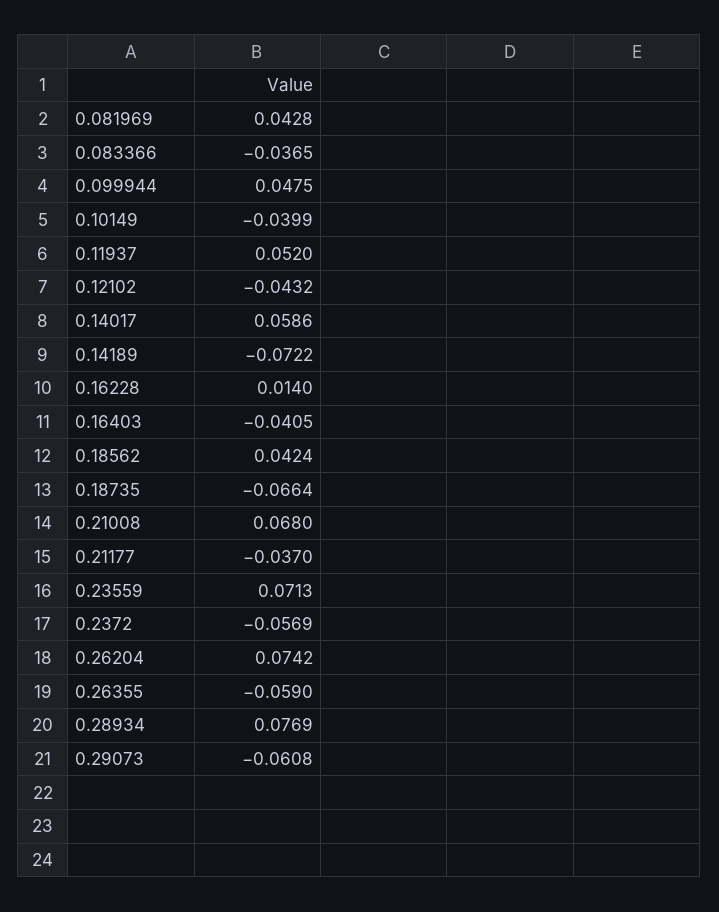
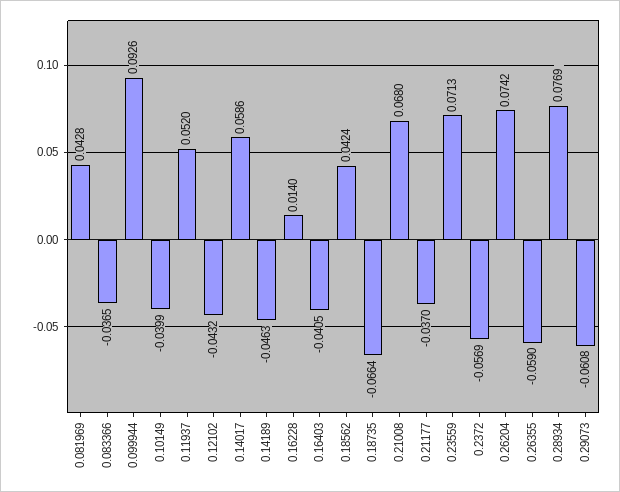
0.099944: 0.0475 -> 0.0926
0.14189: -0.0722 -> -0.0463

